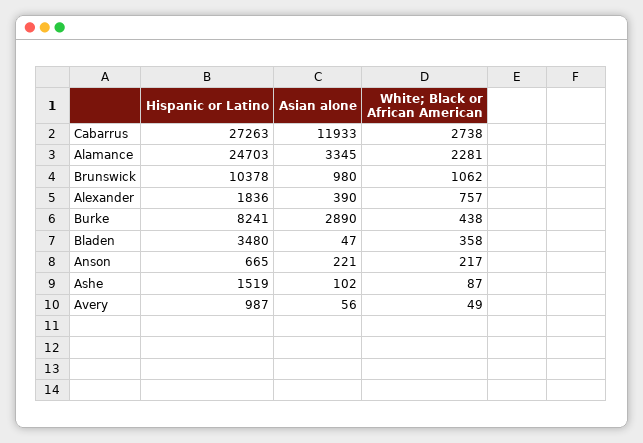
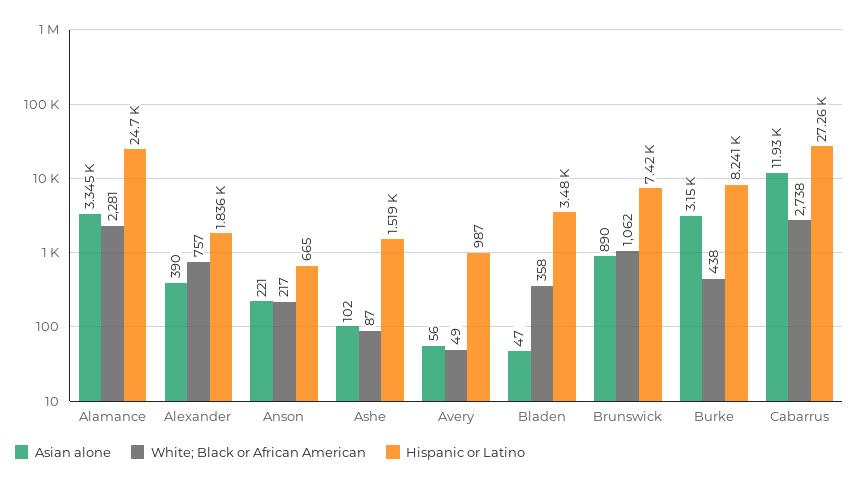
Hispanic or Latino, Brunswick: 10378 -> 7420
Asian alone, Brunswick: 980 -> 890
Asian alone, Burke: 2890 -> 3150

